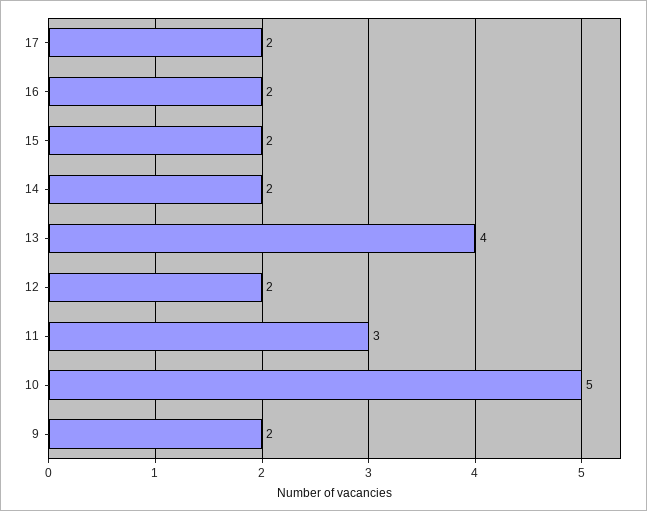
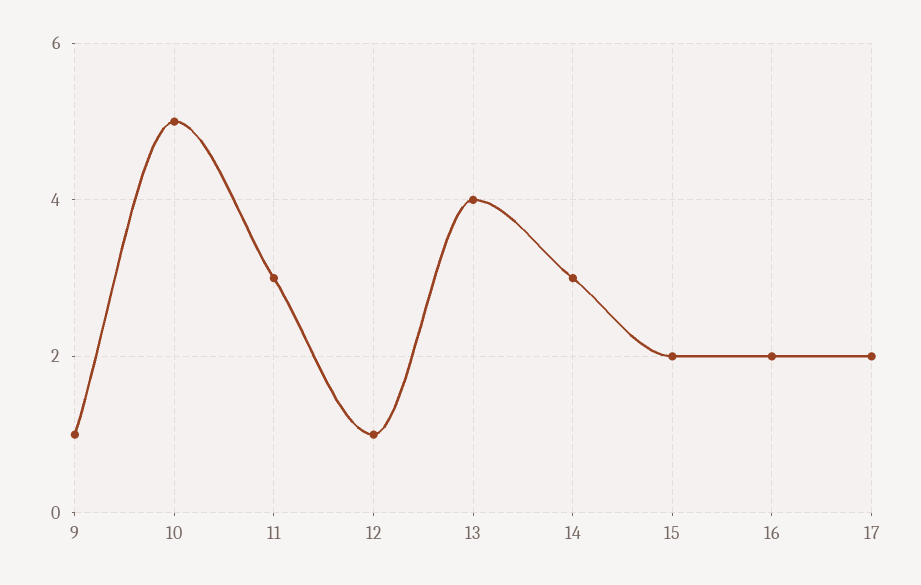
14: 2 -> 3
12: 2 -> 1
9: 2 -> 1

